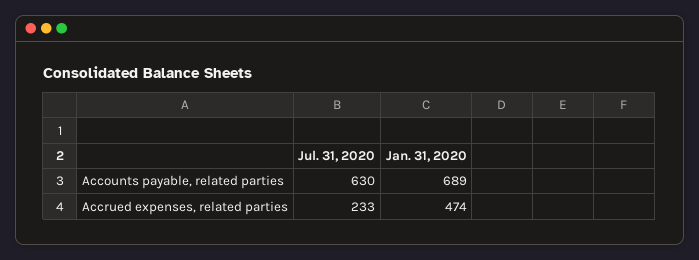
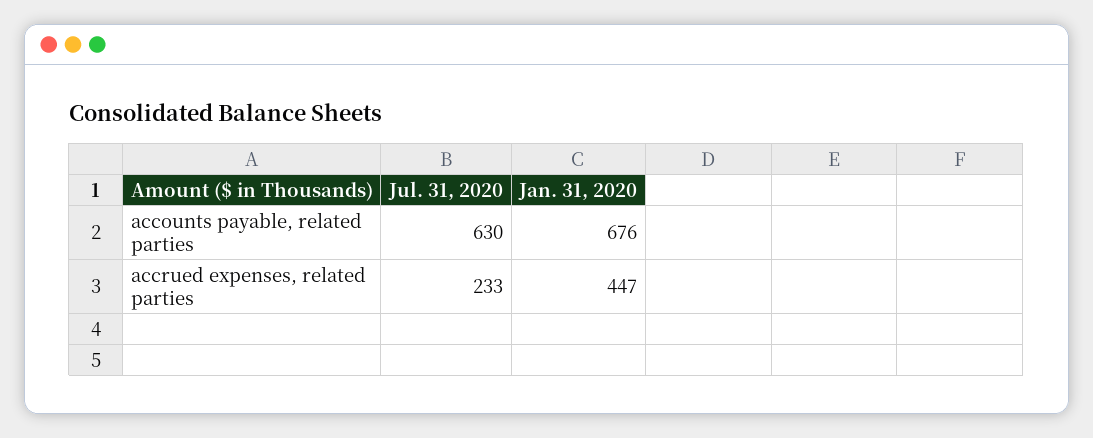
Jan. 31, 2020, Accounts payable, related parties: 689 -> 676
Jan. 31, 2020, Accrued expenses, related parties: 474 -> 447

